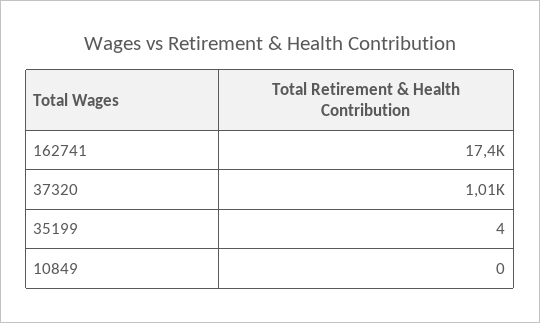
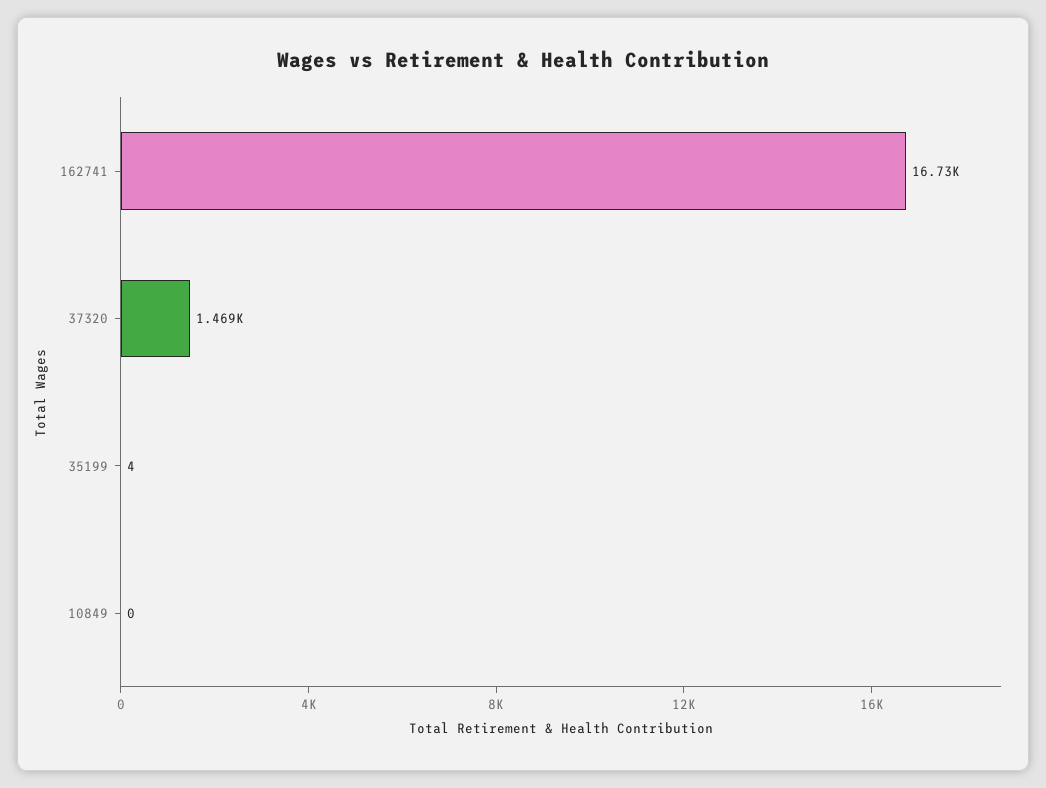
162741: 17400 -> 16730
37320: 1010 -> 1469

